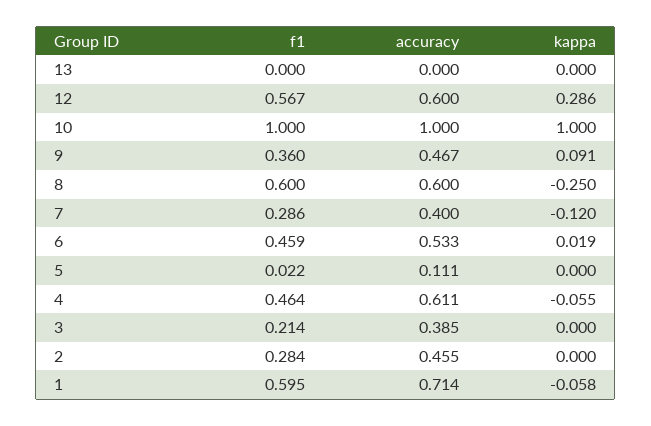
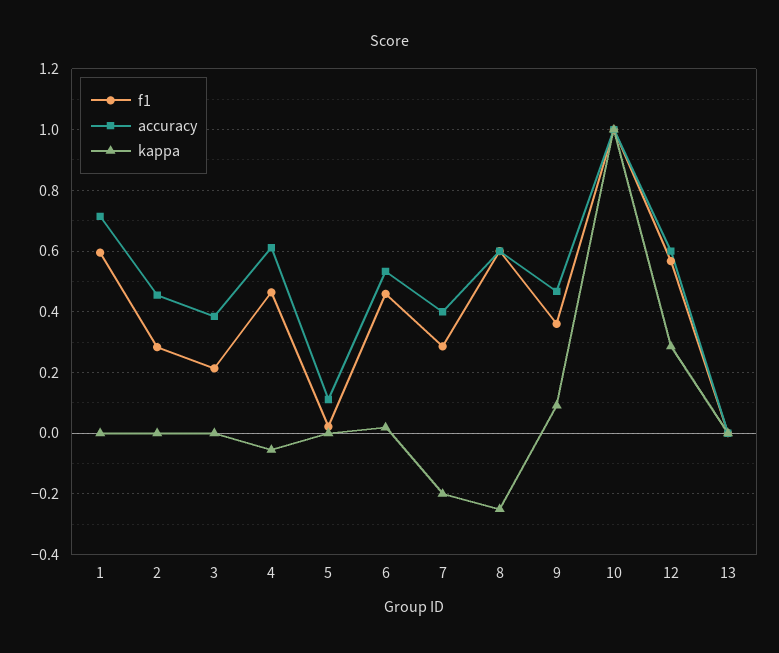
kappa, 7: -0.12 -> -0.2
kappa, 1: -0.058 -> 0

